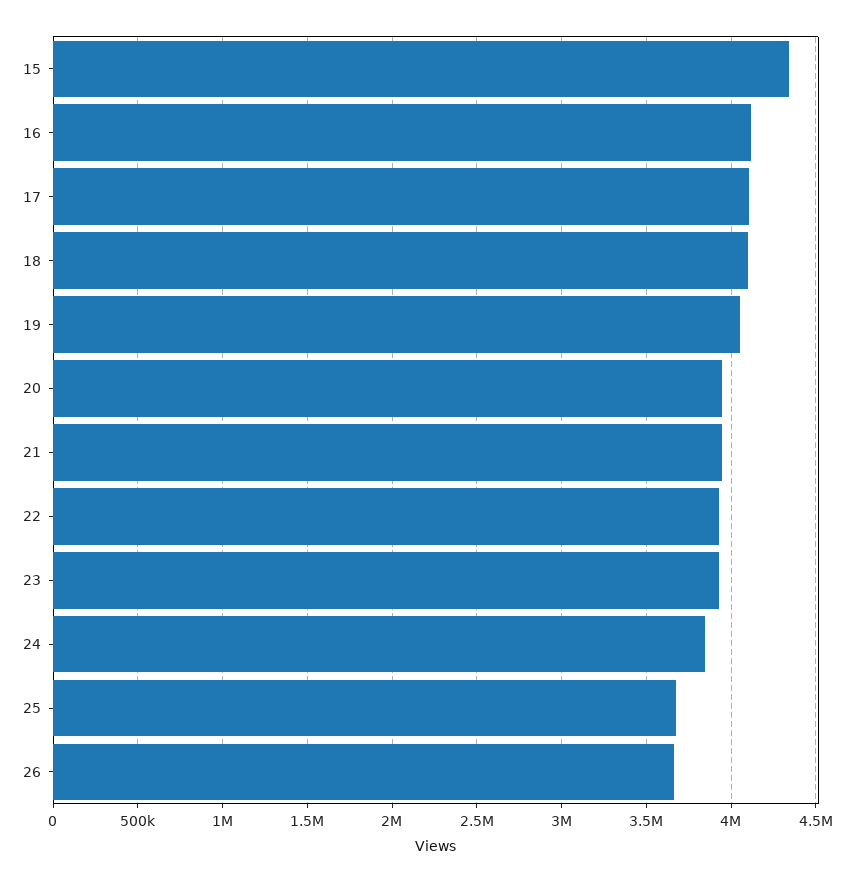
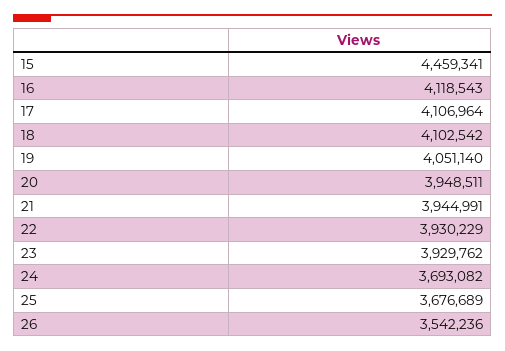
15: 4350000 -> 4459341
24: 3850000 -> 3693082
26: 3650000 -> 3542236

